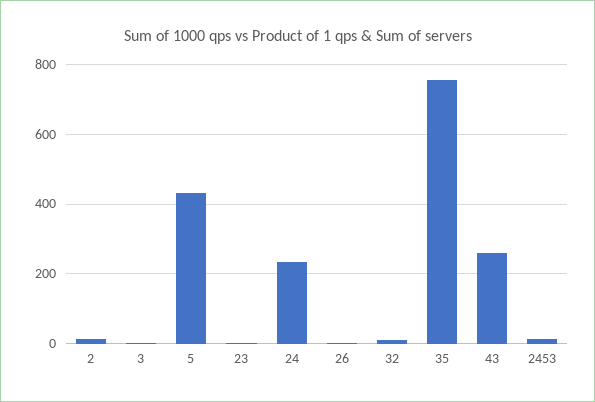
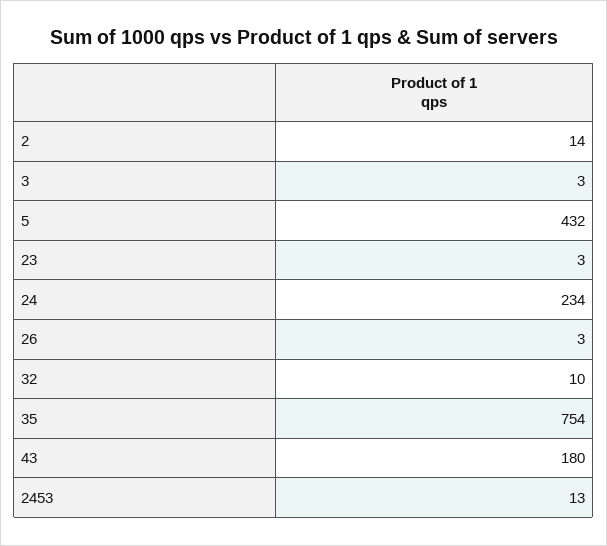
43: 260 -> 180

